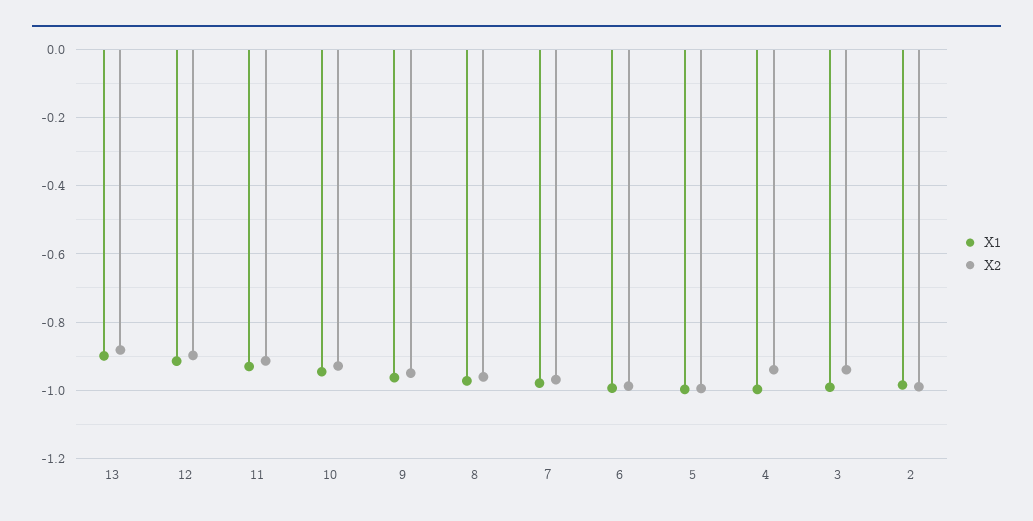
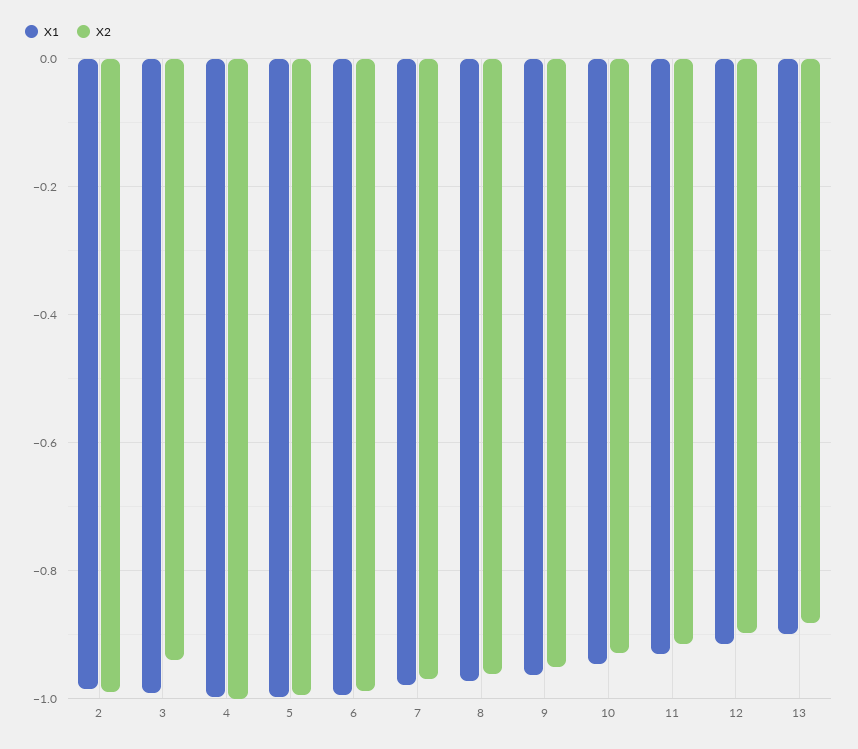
X2, 4: -0.94 -> -1

